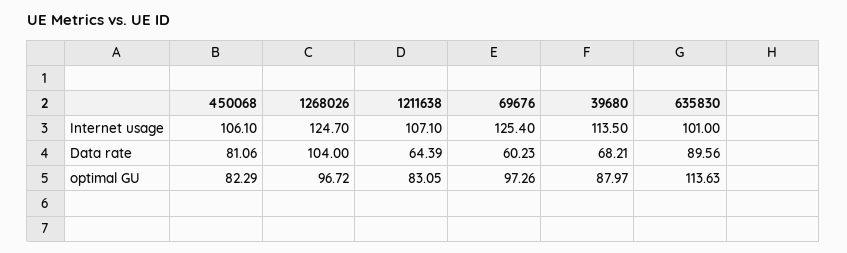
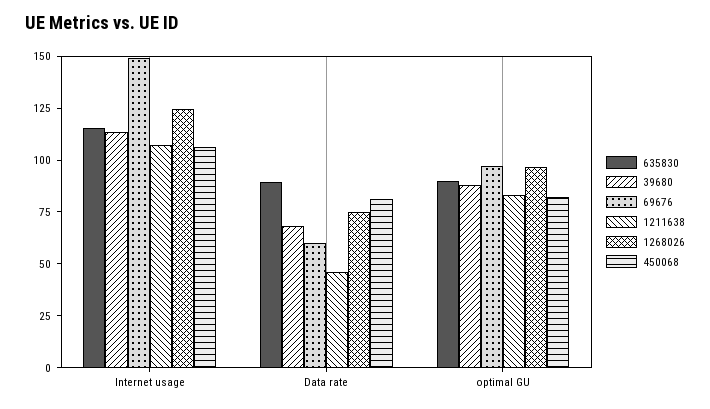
69676, Internet usage: 125.4 -> 150
635830, Internet usage: 101 -> 115
1268026, Data rate: 104 -> 75
1211638, Data rate: 64.39 -> 45
635830, optimal GU: 113.63 -> 90

